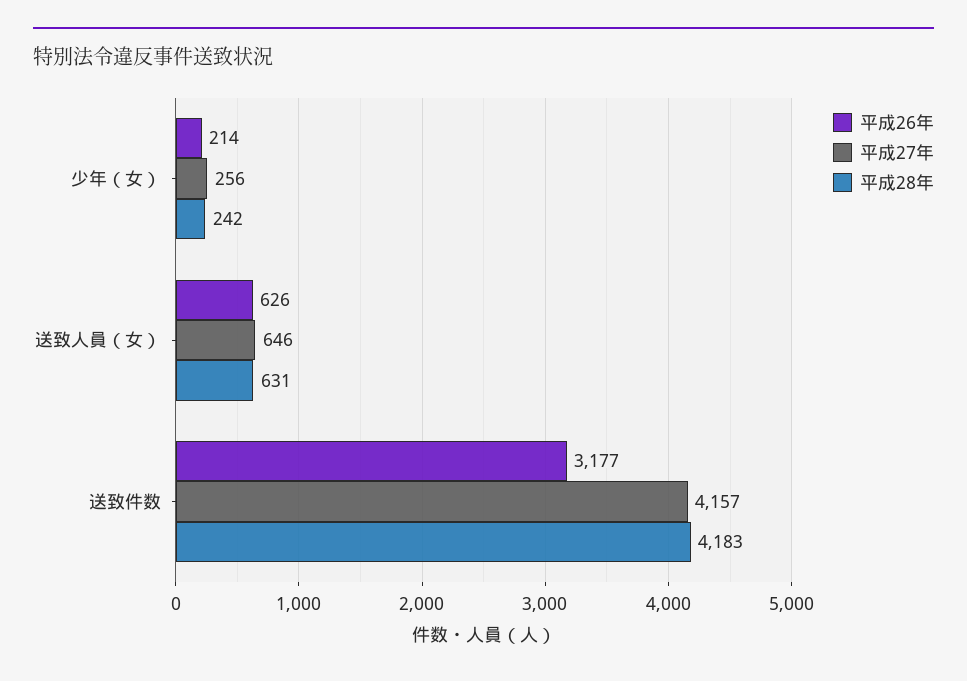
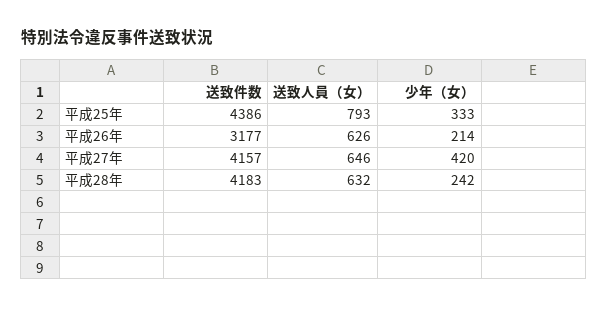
平成27年, 少年（女）: 256 -> 420
平成28年, 送致人員（女）: 631 -> 632
平成25年, 送致件数: none -> 4386
平成25年, 送致人員（女）: none -> 793
平成25年, 少年（女）: none -> 333

